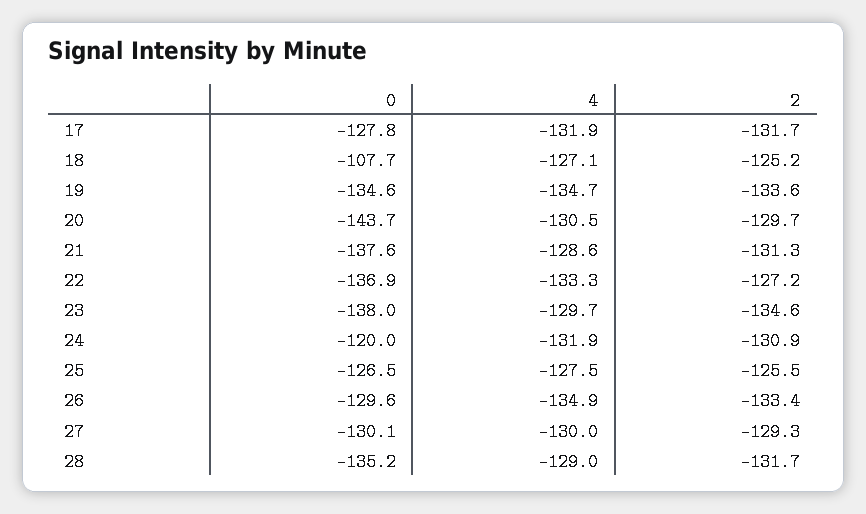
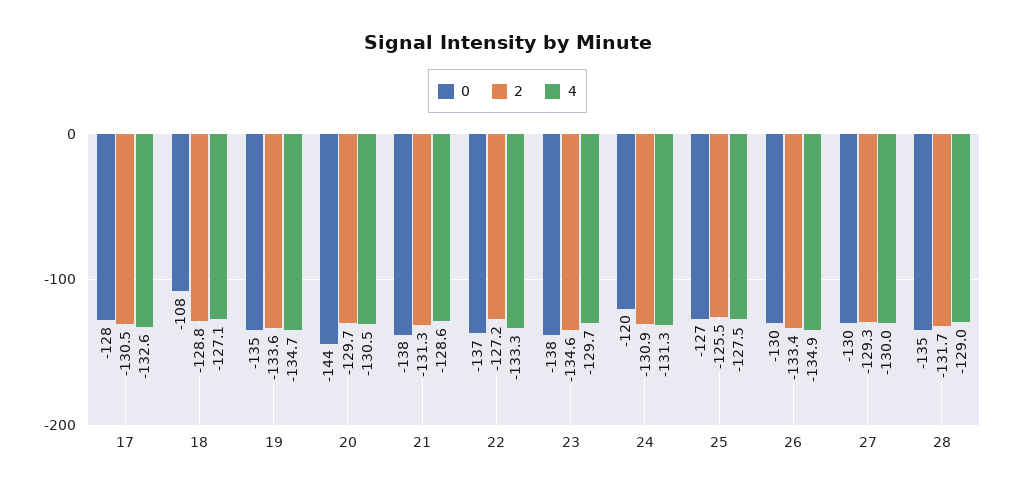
4, 17: -131.9 -> -132.6
2, 17: -131.7 -> -130.5
2, 18: -125.2 -> -128.8
4, 24: -131.9 -> -131.3

